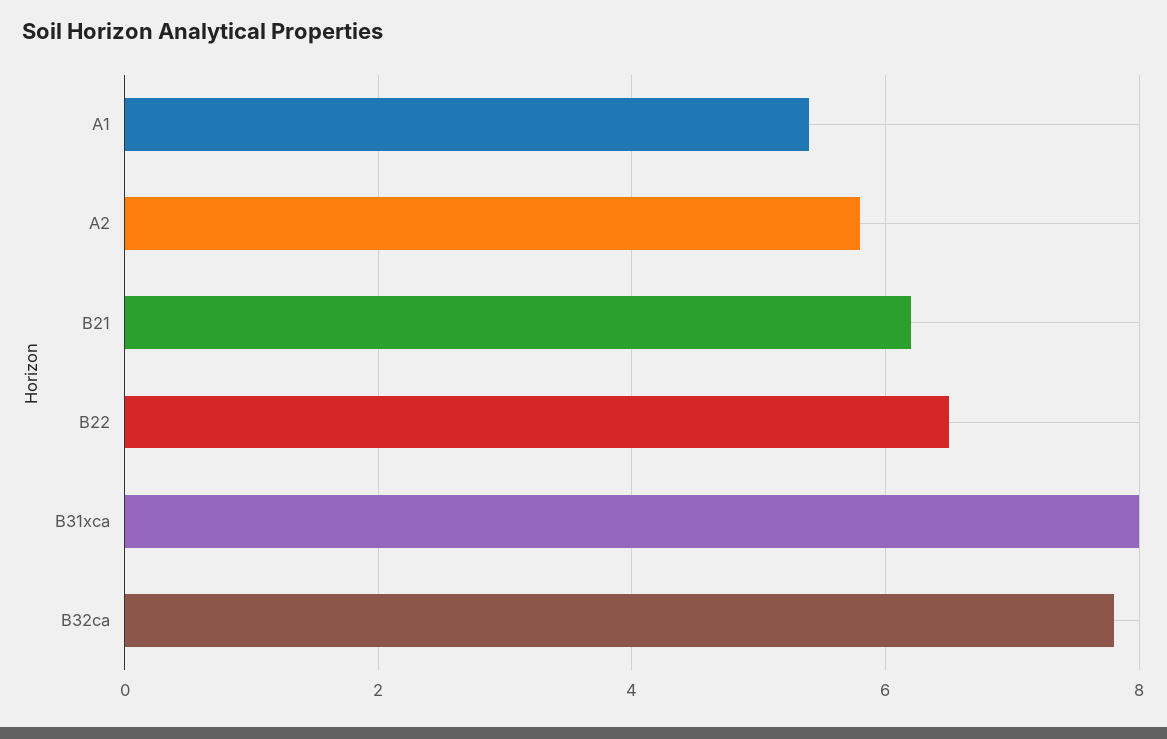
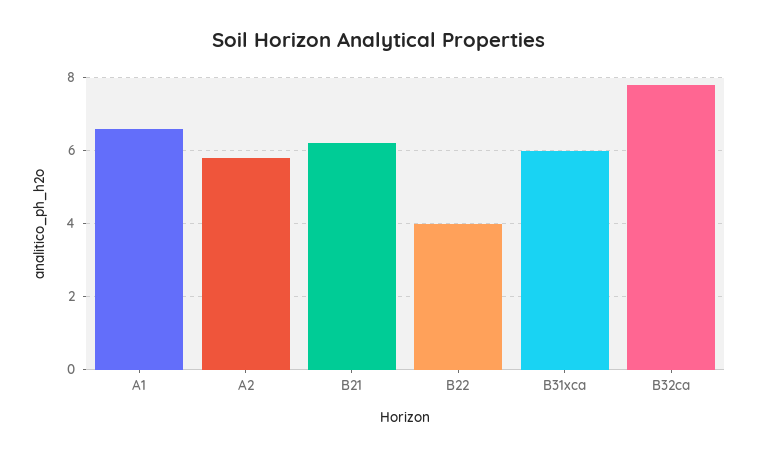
A1: 5.5 -> 6.5
B22: 6.5 -> 4
B31xca: 8 -> 6

